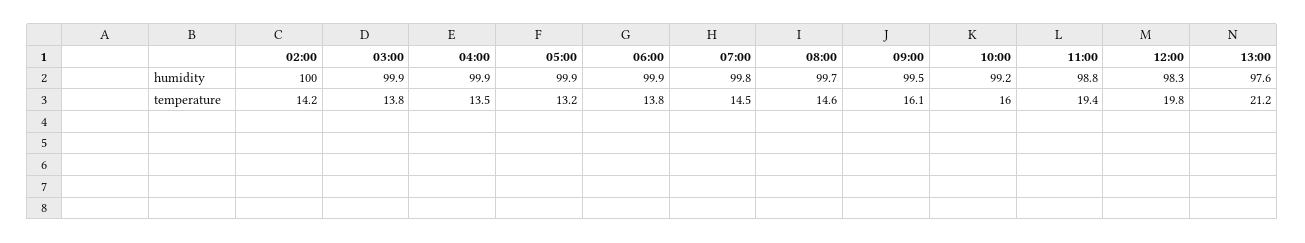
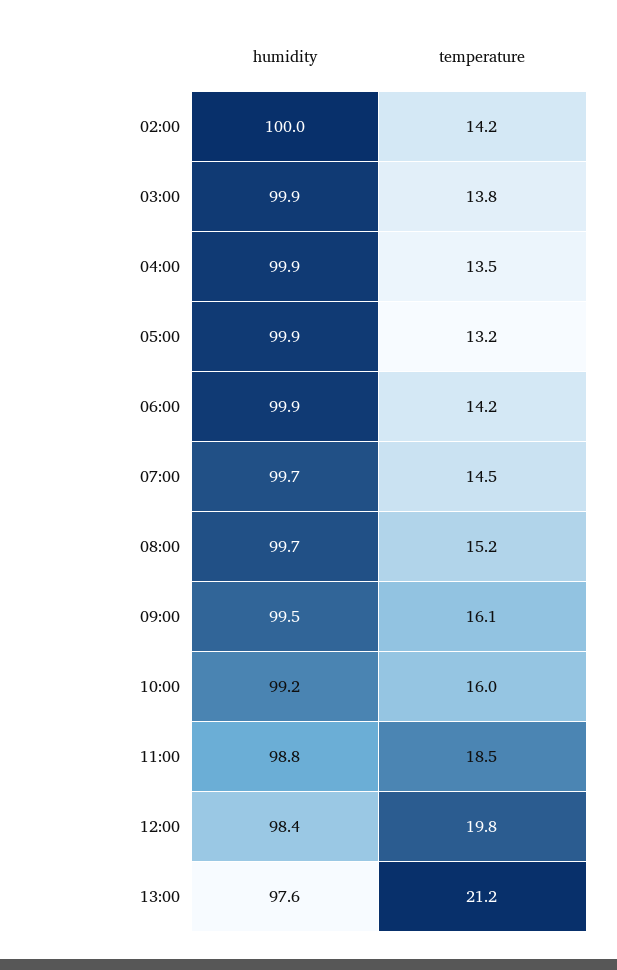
07:00, humidity: 99.8 -> 99.7
12:00, humidity: 98.3 -> 98.4
06:00, temperature: 13.8 -> 14.2
08:00, temperature: 14.6 -> 15.2
11:00, temperature: 19.4 -> 18.5

